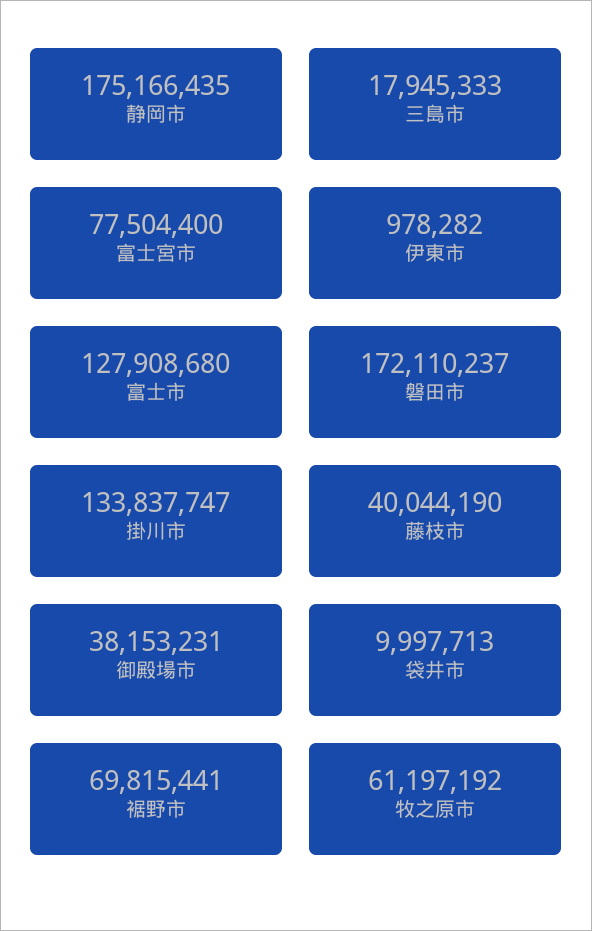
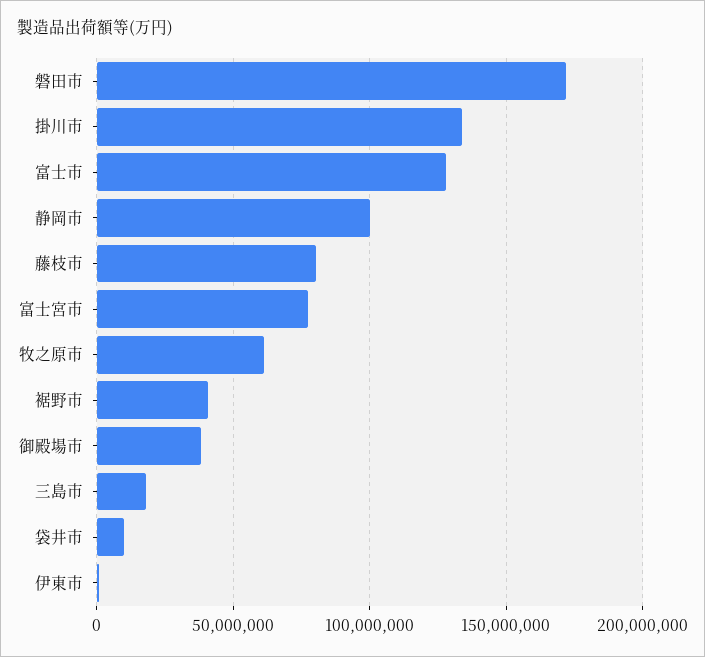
静岡市: 175166435 -> 100000000
藤枝市: 40044190 -> 80000000
裾野市: 69815441 -> 40000000

